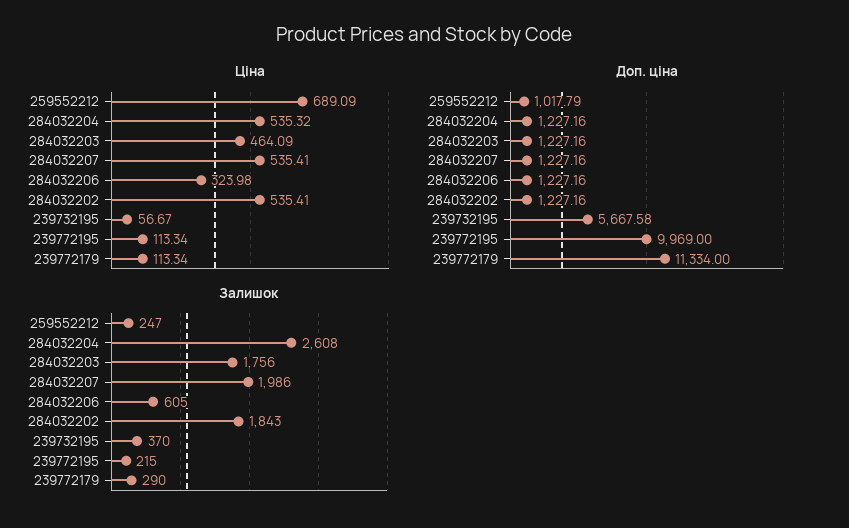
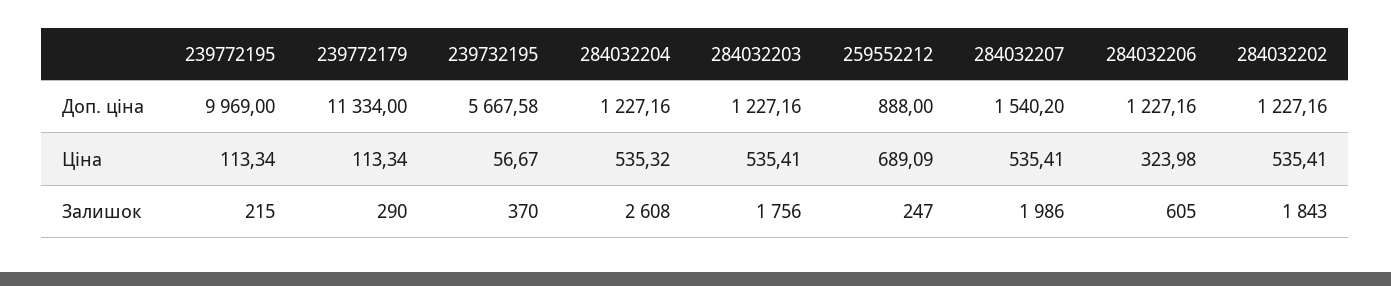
Ціна, 284032203: 464.09 -> 535.41
Доп. ціна, 259552212: 1017.79 -> 888
Доп. ціна, 284032207: 1227.16 -> 1540.2

